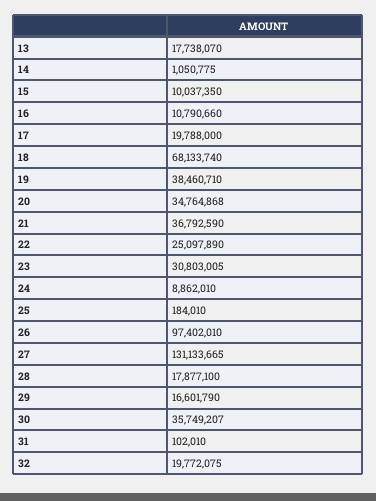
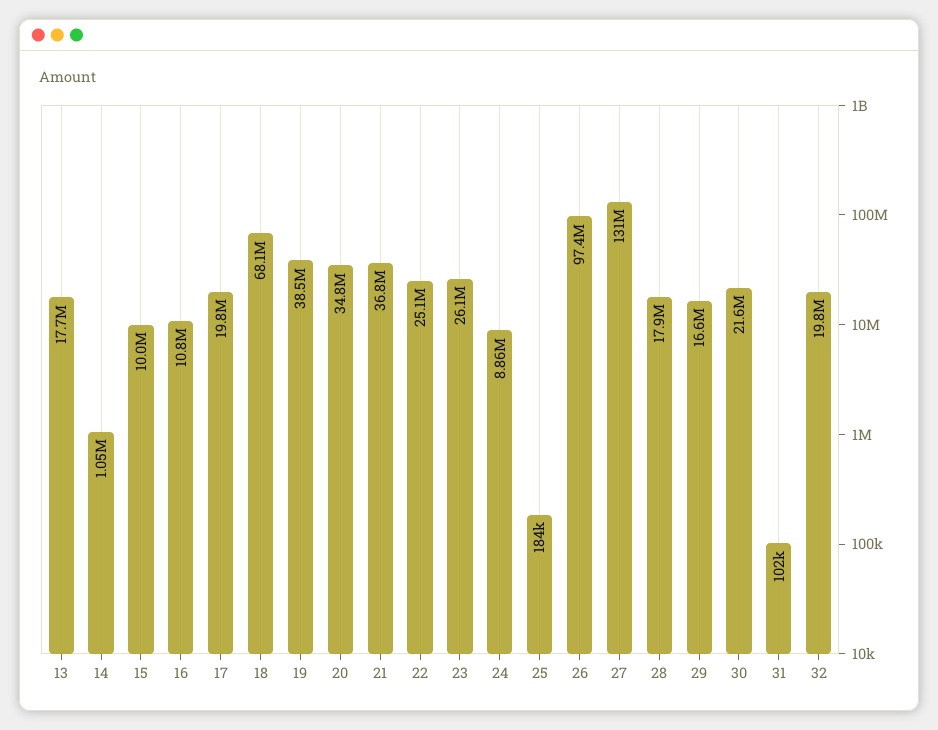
23: 30803005 -> 26100000
30: 35749207 -> 21600000

